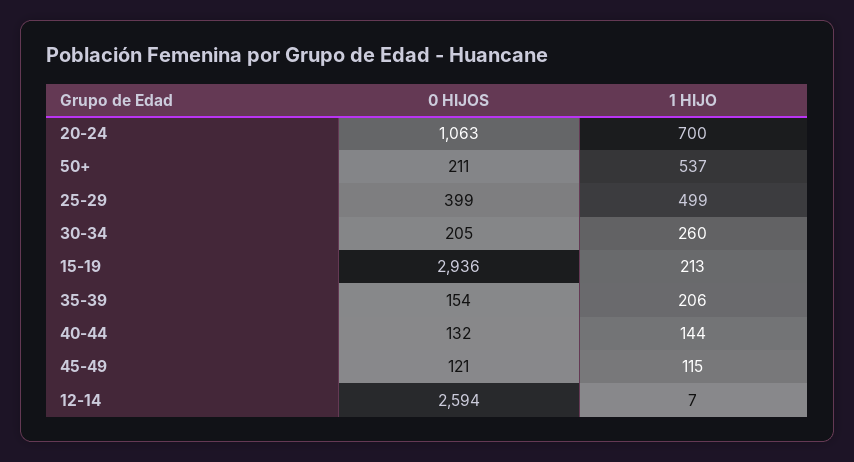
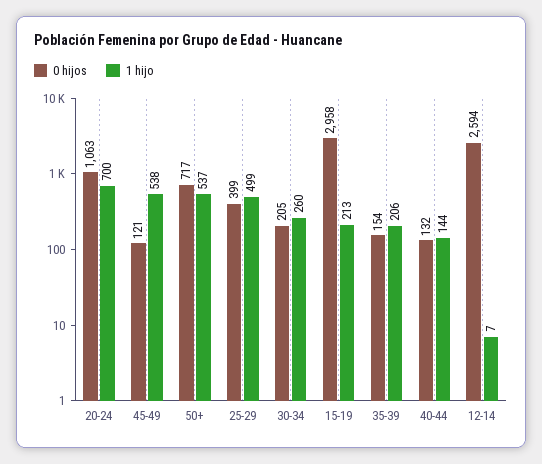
0 HIJOS, 50+: 211 -> 717
0 HIJOS, 15-19: 2936 -> 2958
1 HIJO, 45-49: 115 -> 538

